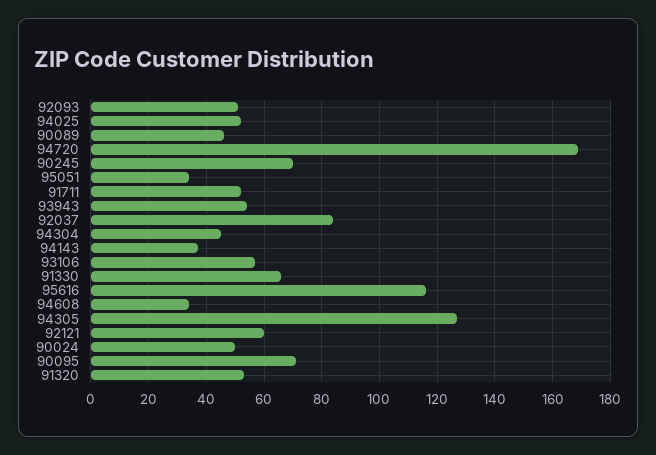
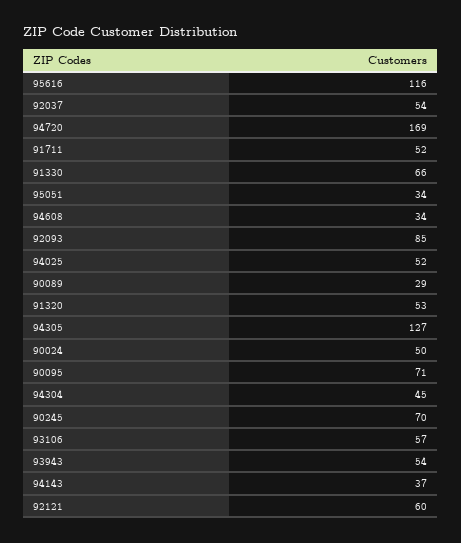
92093: 50 -> 85
90089: 45 -> 29
92037: 85 -> 54

